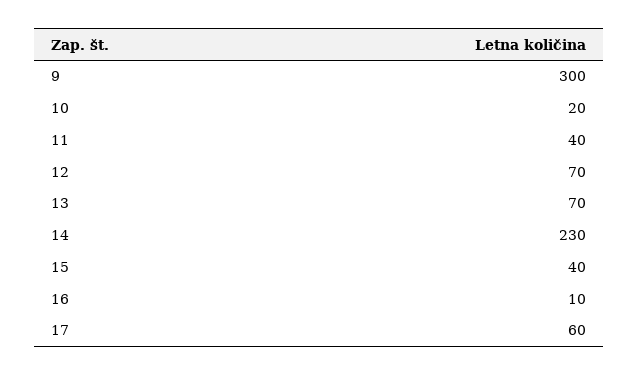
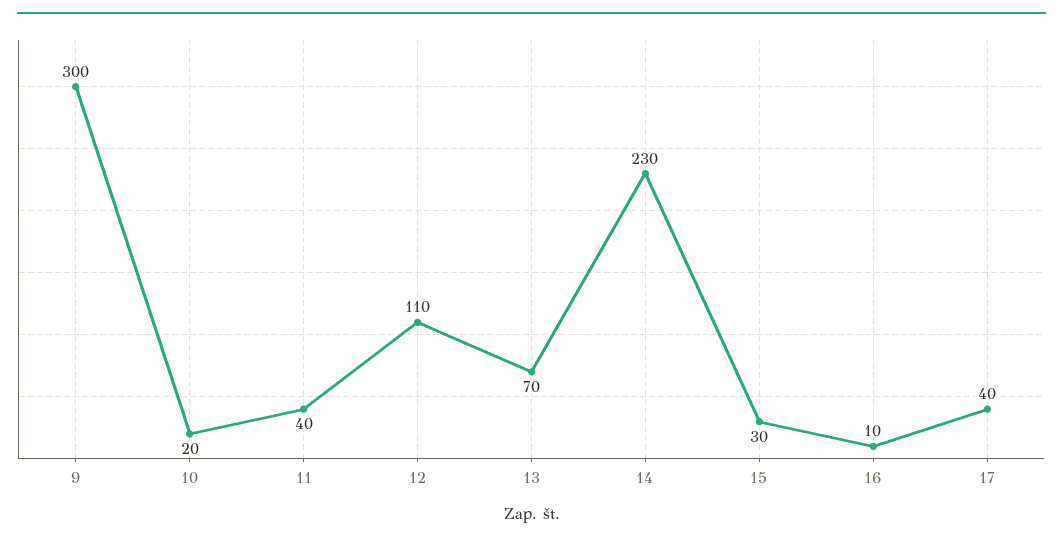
12: 70 -> 110
15: 40 -> 30
17: 60 -> 40

